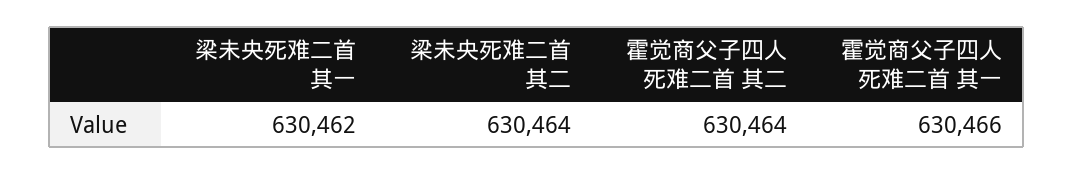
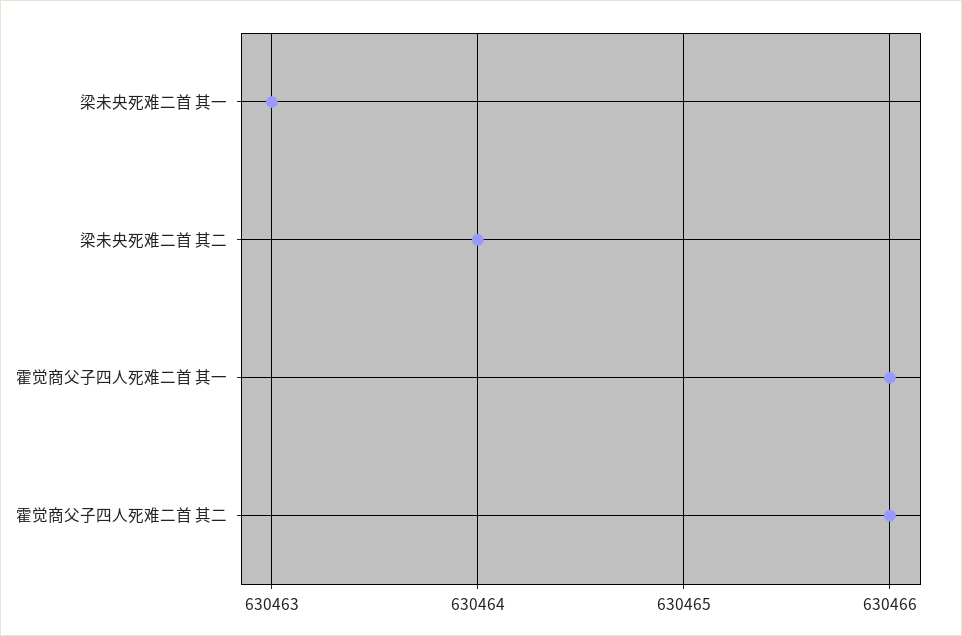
梁未央死难二首 其一: 630462 -> 630463
霍觉商父子四人死难二首 其二: 630464 -> 630466

